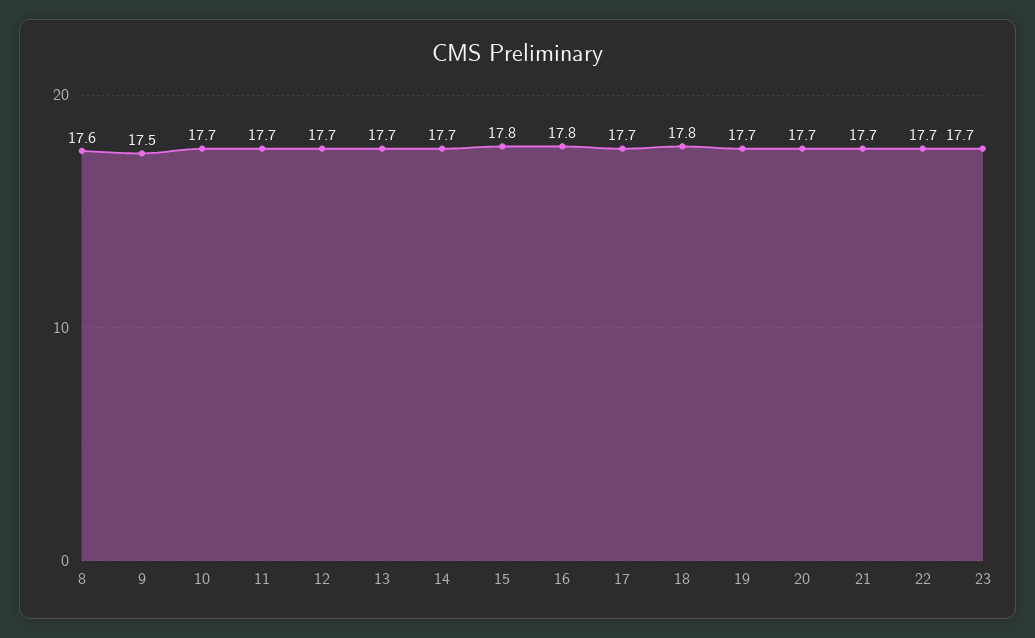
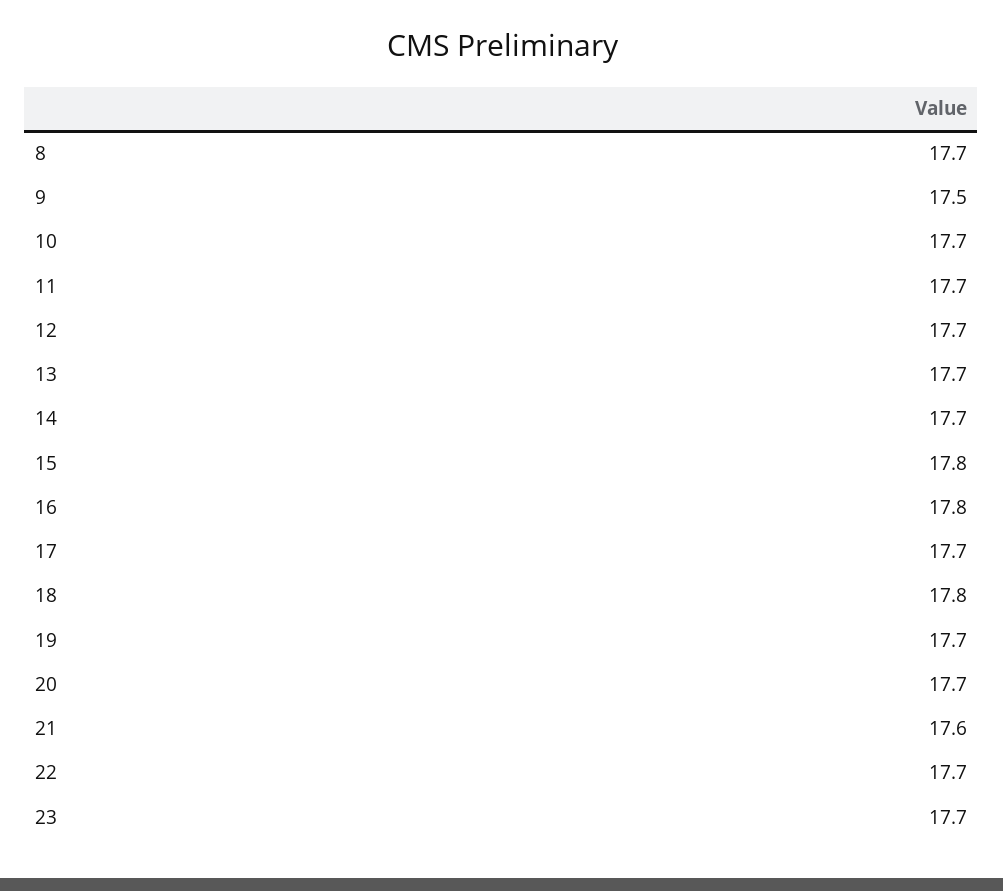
8: 17.6 -> 17.7
21: 17.7 -> 17.6

